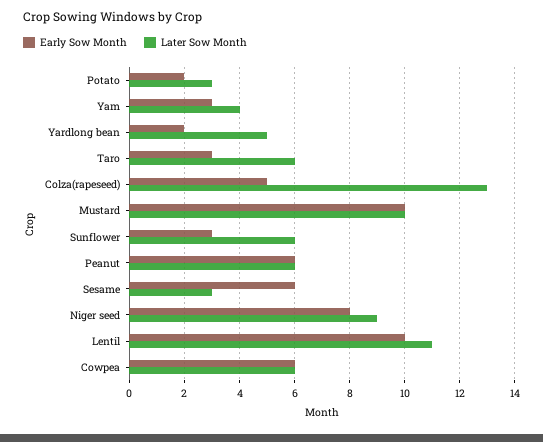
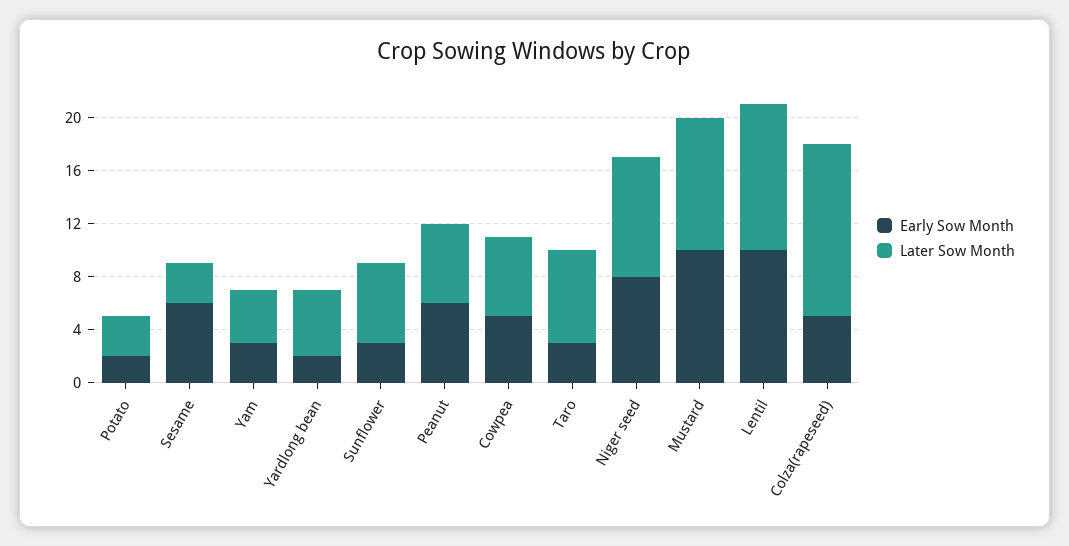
Later Sow Month, Taro: 6 -> 7
Early Sow Month, Cowpea: 6 -> 5

